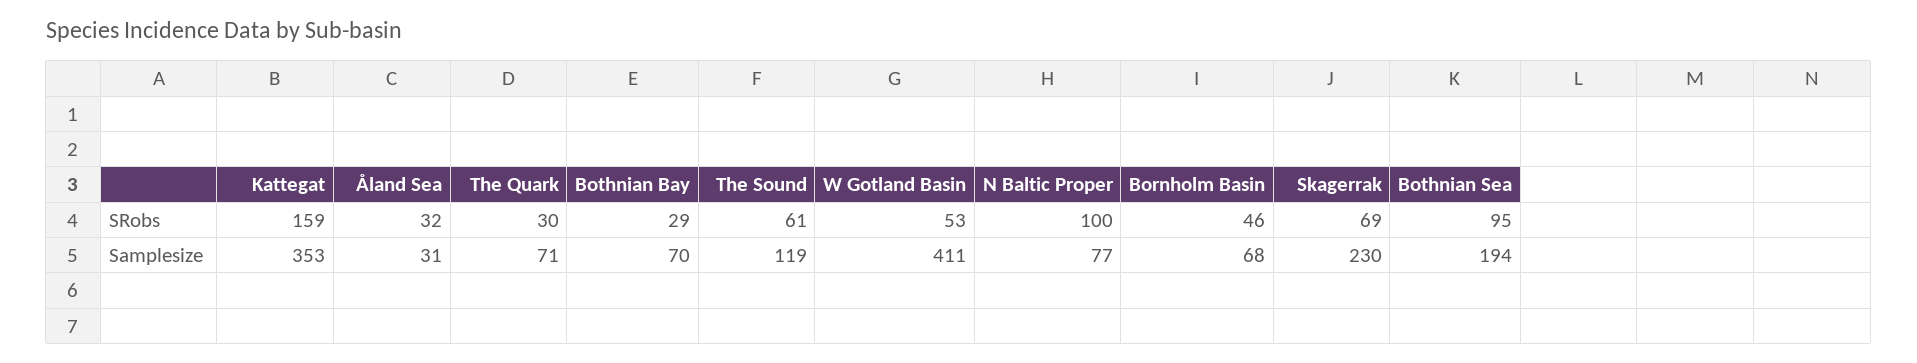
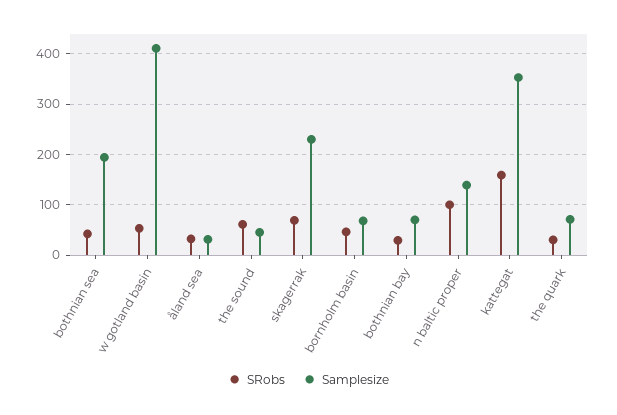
SRobs, Bothnian Sea: 95 -> 40
Samplesize, The Sound: 119 -> 40
Samplesize, N Baltic Proper: 77 -> 140

